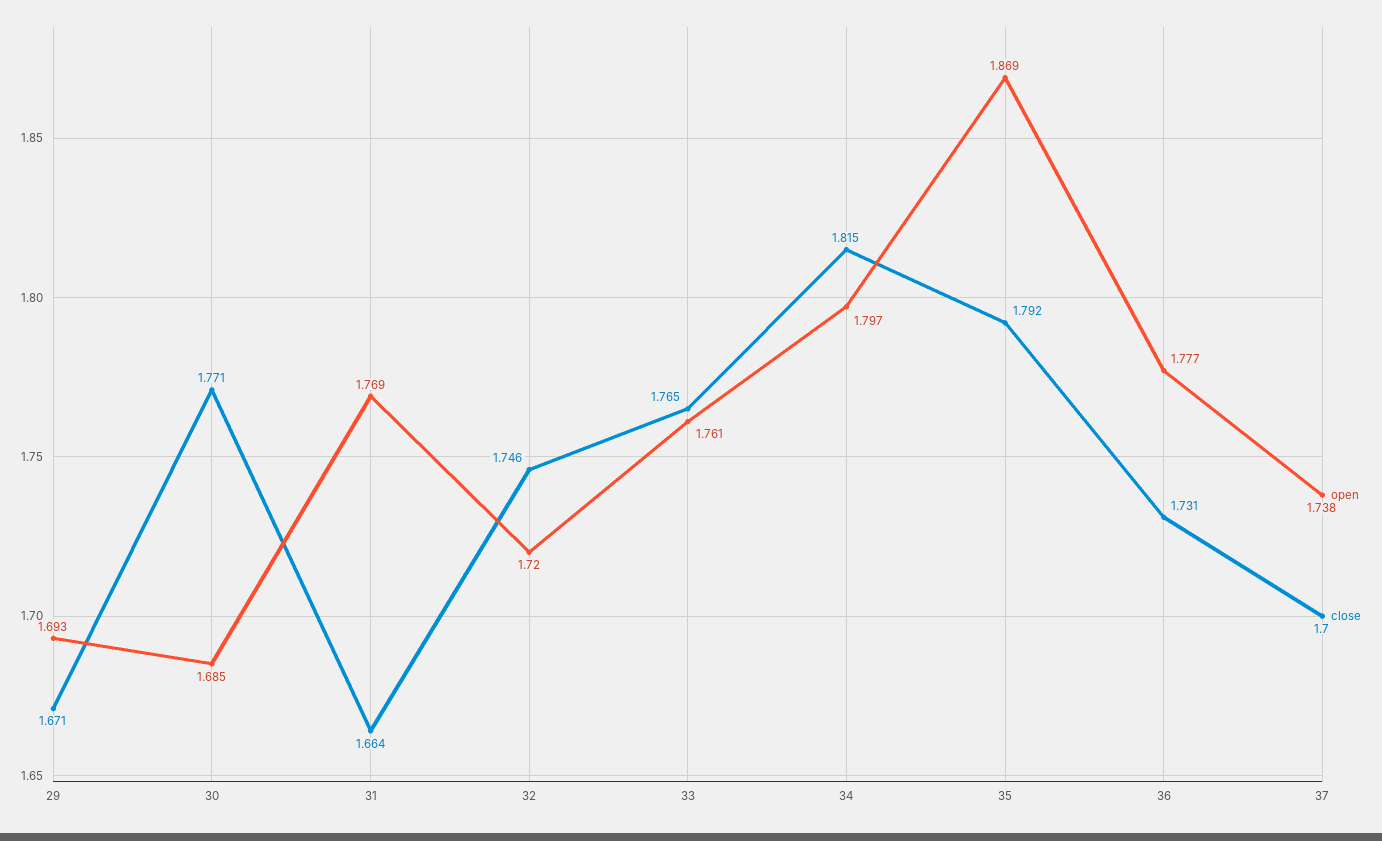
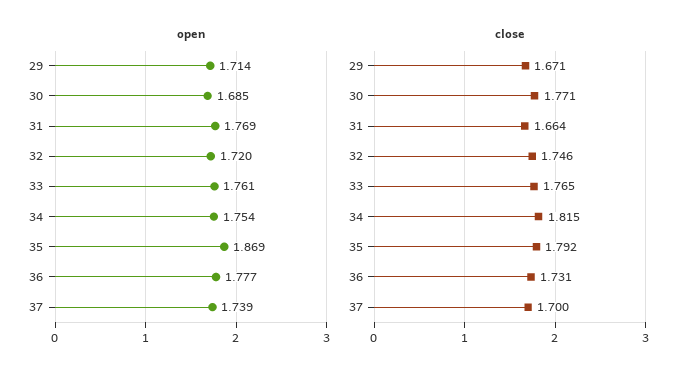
open, 29: 1.693 -> 1.714
open, 34: 1.797 -> 1.754
open, 37: 1.738 -> 1.739

